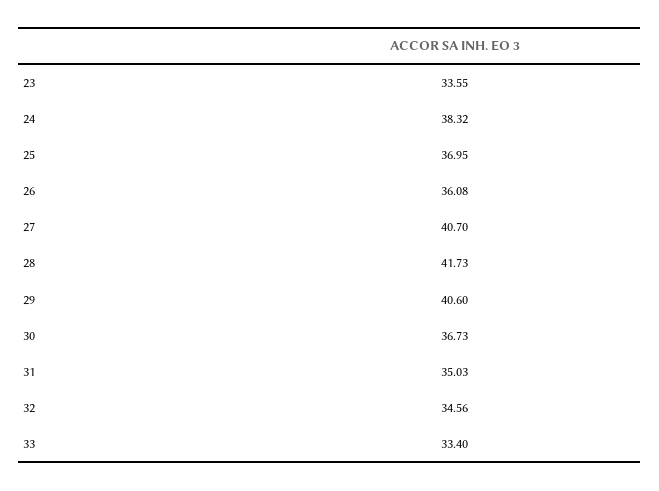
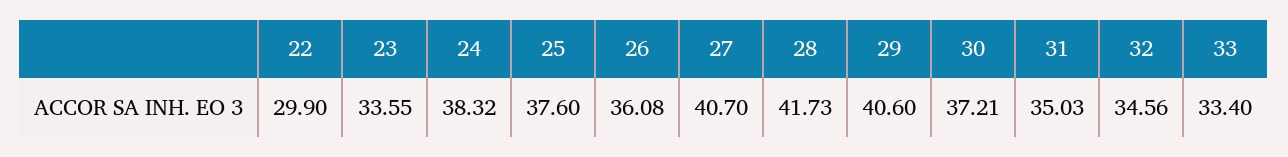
25: 36.95 -> 37.6
30: 36.73 -> 37.21
22: none -> 29.9

